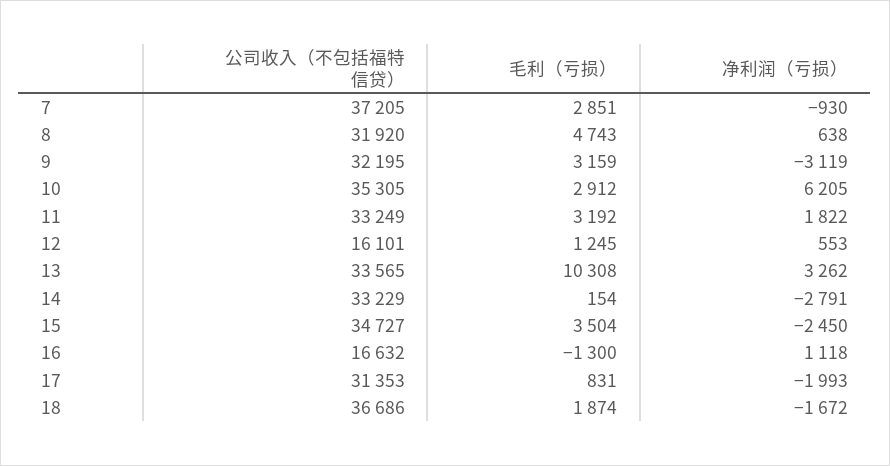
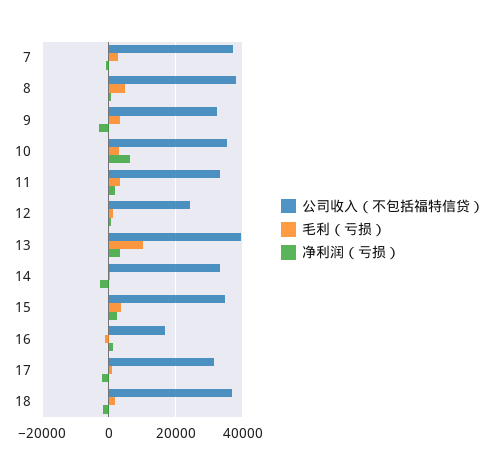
公司收入（不包括福特信贷）, 8: 31920 -> 38000
公司收入（不包括福特信贷）, 12: 16101 -> 24000
公司收入（不包括福特信贷）, 13: 33565 -> 40000
净利润（亏损）, 15: -2450 -> 2000

